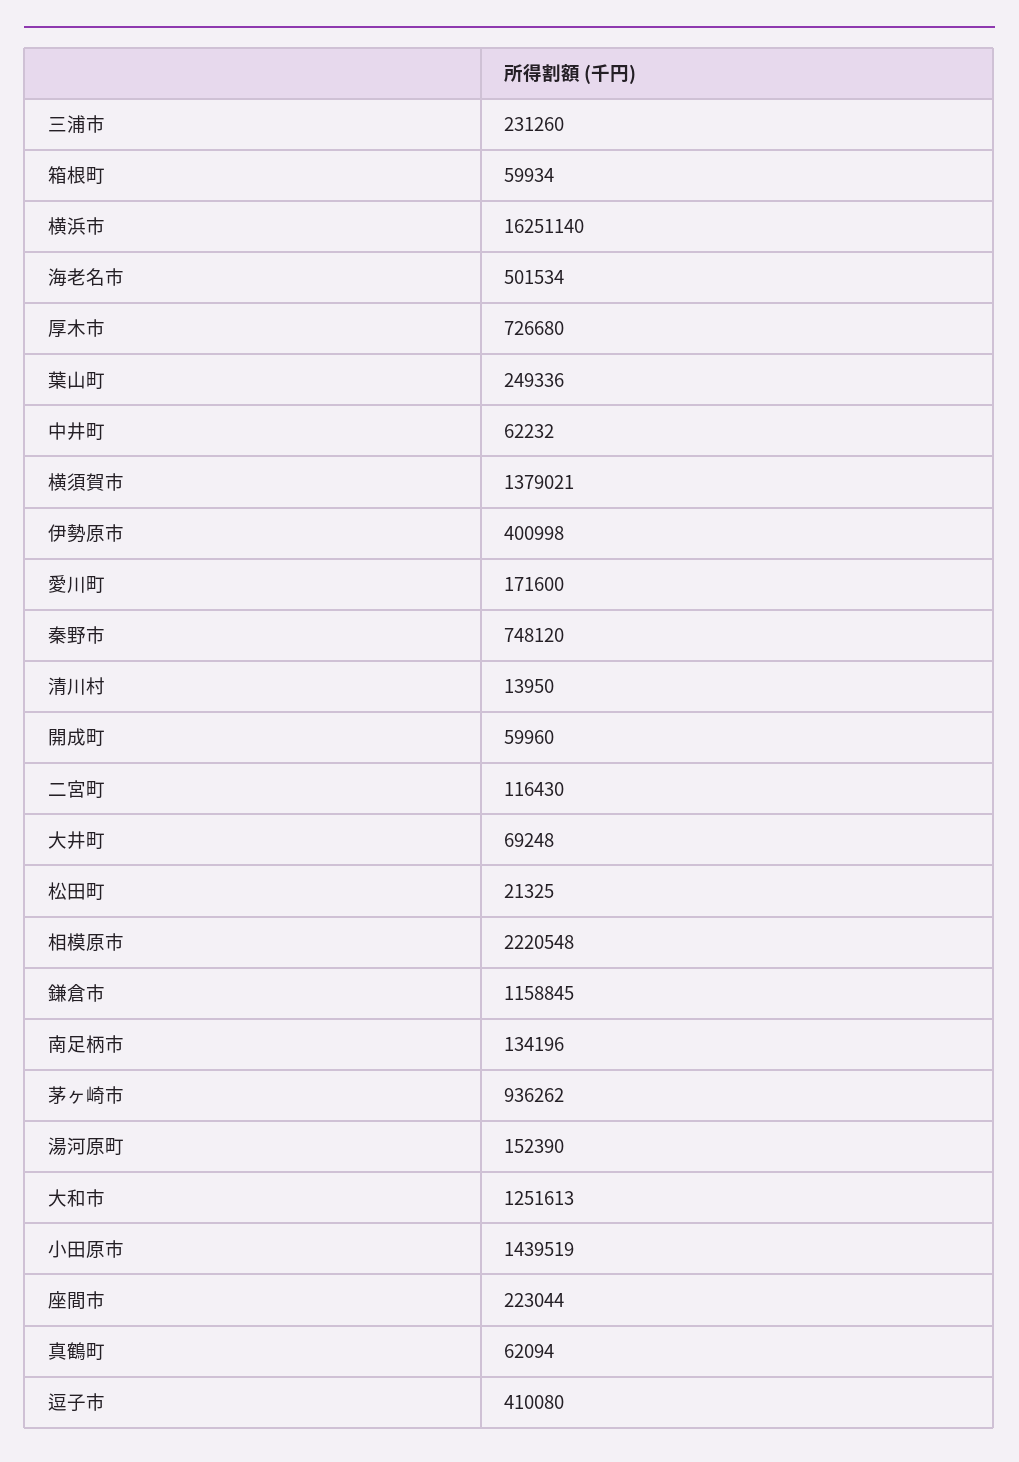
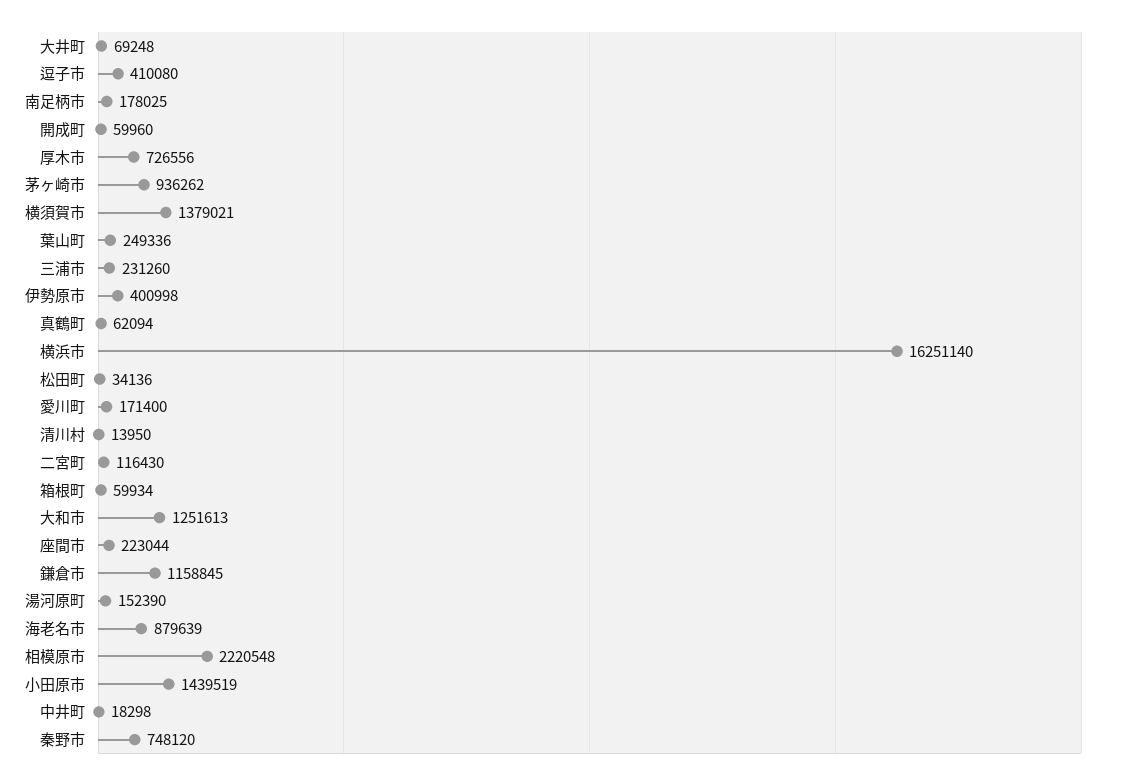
海老名市: 501534 -> 879639
厚木市: 726680 -> 726556
中井町: 62232 -> 18298
愛川町: 171600 -> 171400
松田町: 21325 -> 34136
南足柄市: 134196 -> 178025

